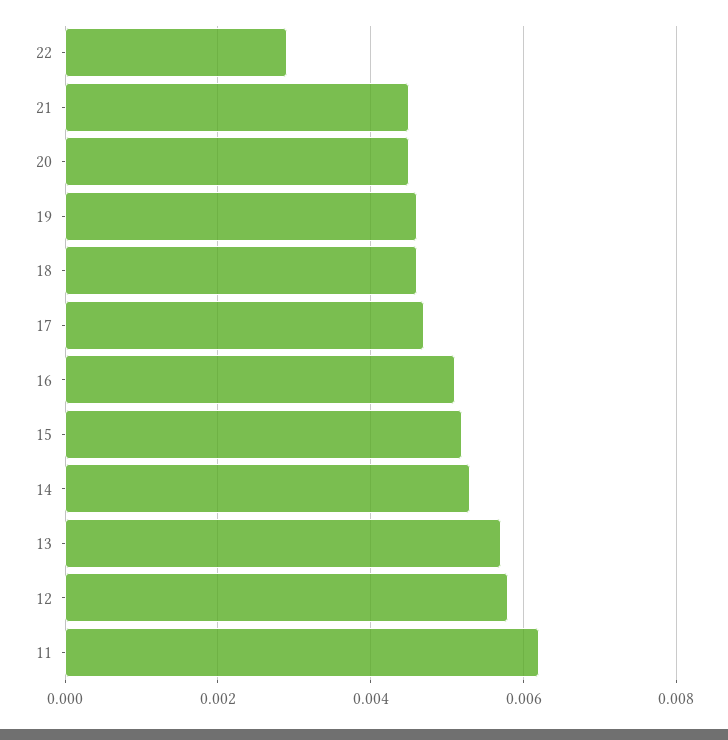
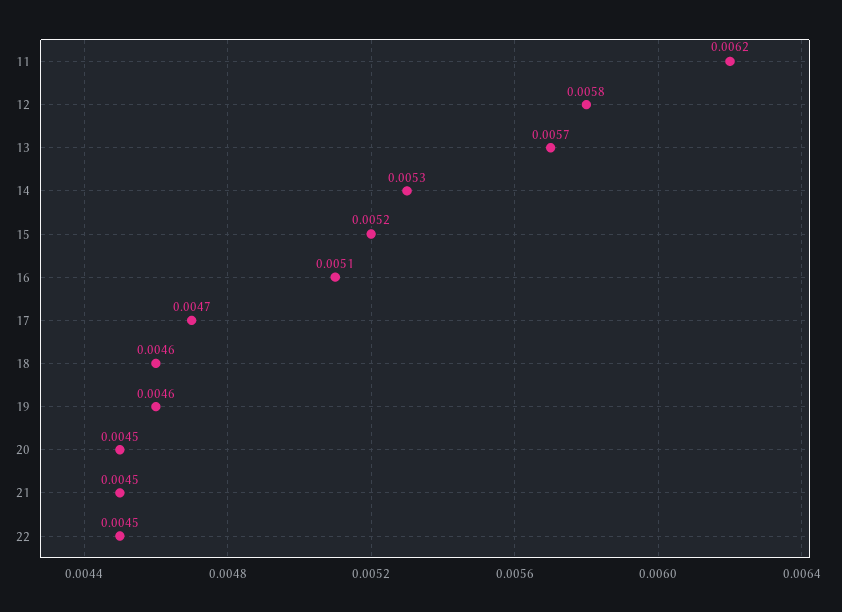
22: 0.003 -> 0.0045

